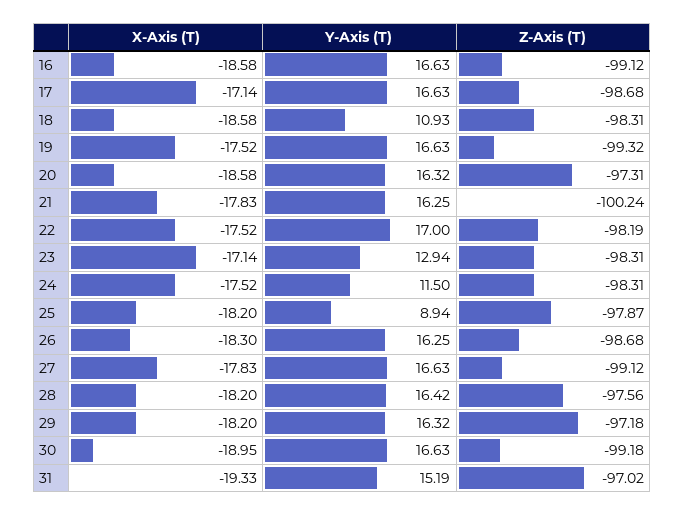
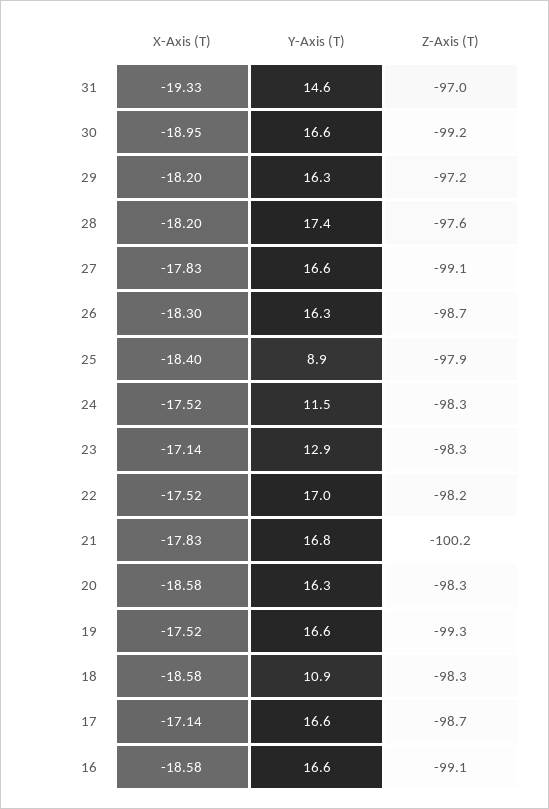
Z-Axis (T), 20: -97.31 -> -98.3
Y-Axis (T), 21: 16.25 -> 16.8
X-Axis (T), 25: -18.2 -> -18.4
Y-Axis (T), 28: 16.42 -> 17.4
Y-Axis (T), 31: 15.19 -> 14.6

